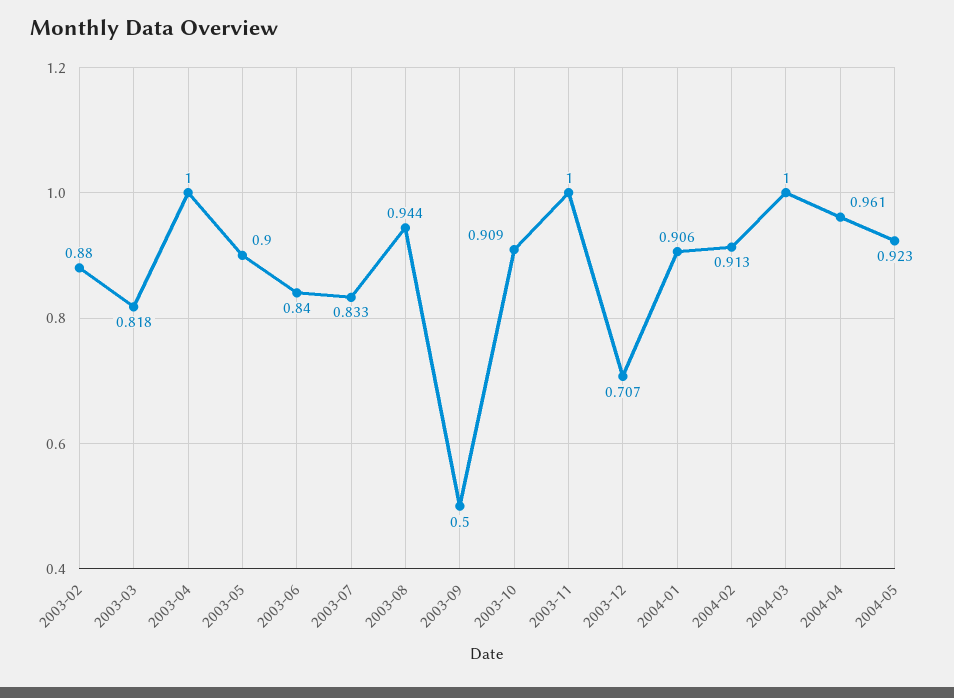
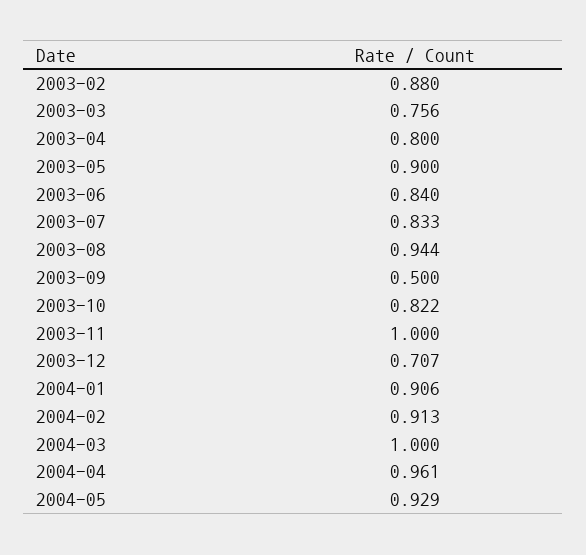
2003-03: 0.818 -> 0.756
2003-04: 1 -> 0.8
2003-10: 0.909 -> 0.822
2004-05: 0.923 -> 0.929

